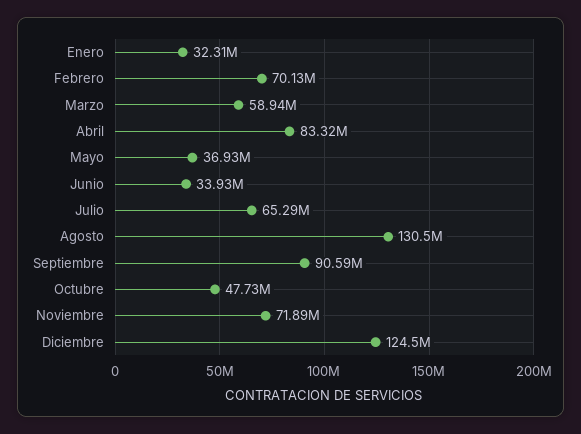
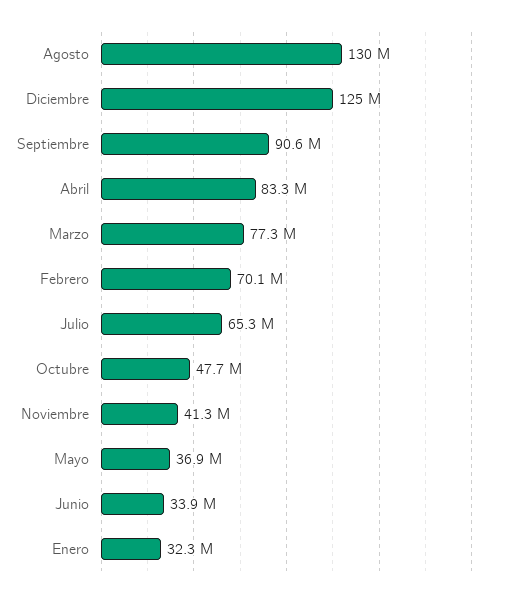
Marzo: 58940000 -> 77300000
Noviembre: 71890000 -> 41300000

